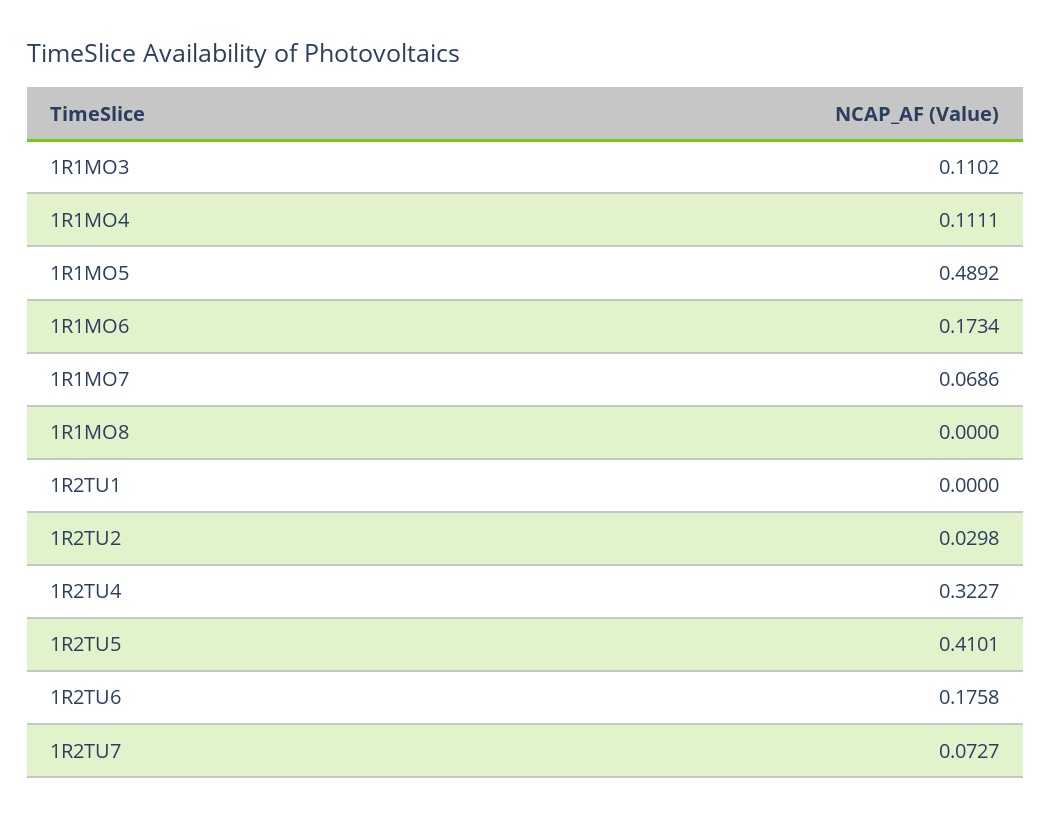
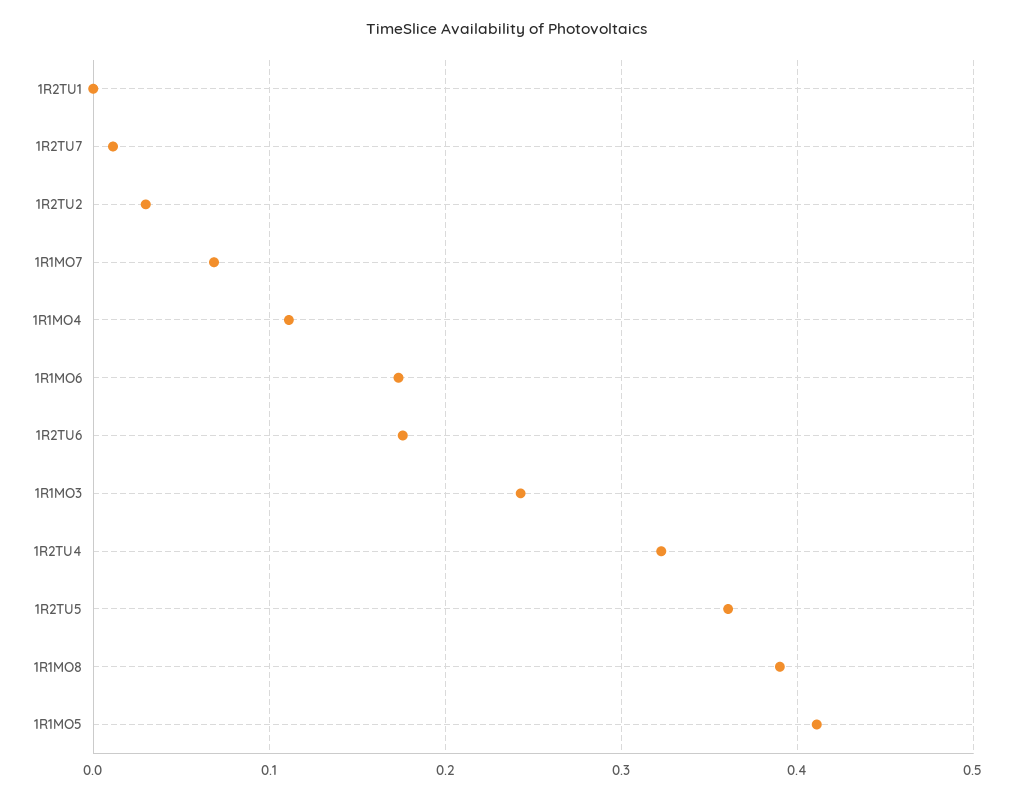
1R1MO3: 0.1102 -> 0.24
1R1MO5: 0.4892 -> 0.41
1R1MO8: 0 -> 0.39
1R2TU5: 0.4101 -> 0.36
1R2TU7: 0.0727 -> 0.01

